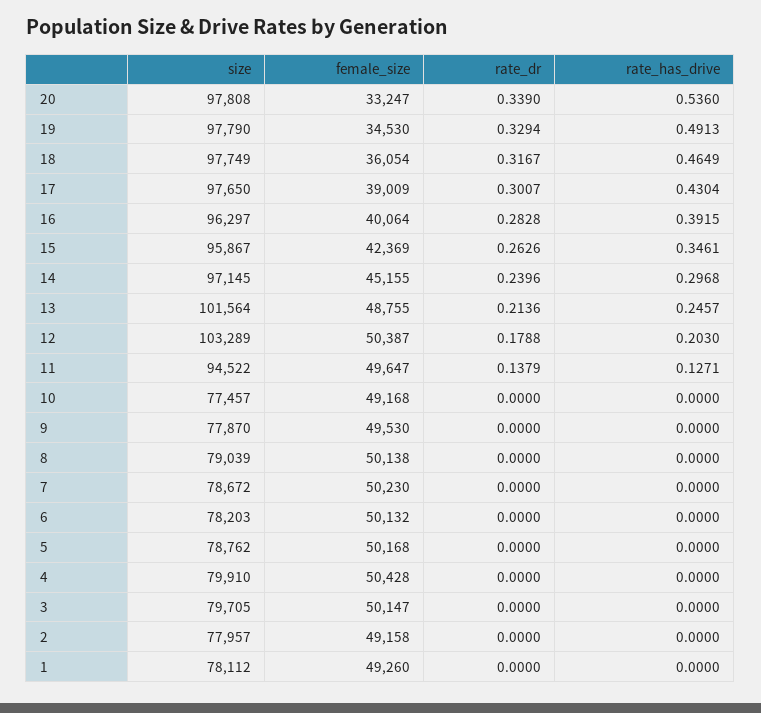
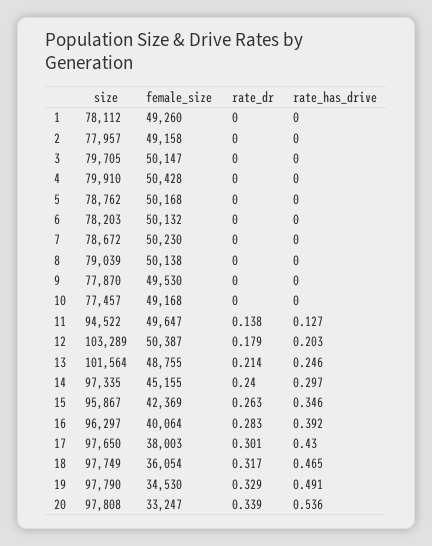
female_size, 17: 39009 -> 38003
size, 14: 97145 -> 97335

